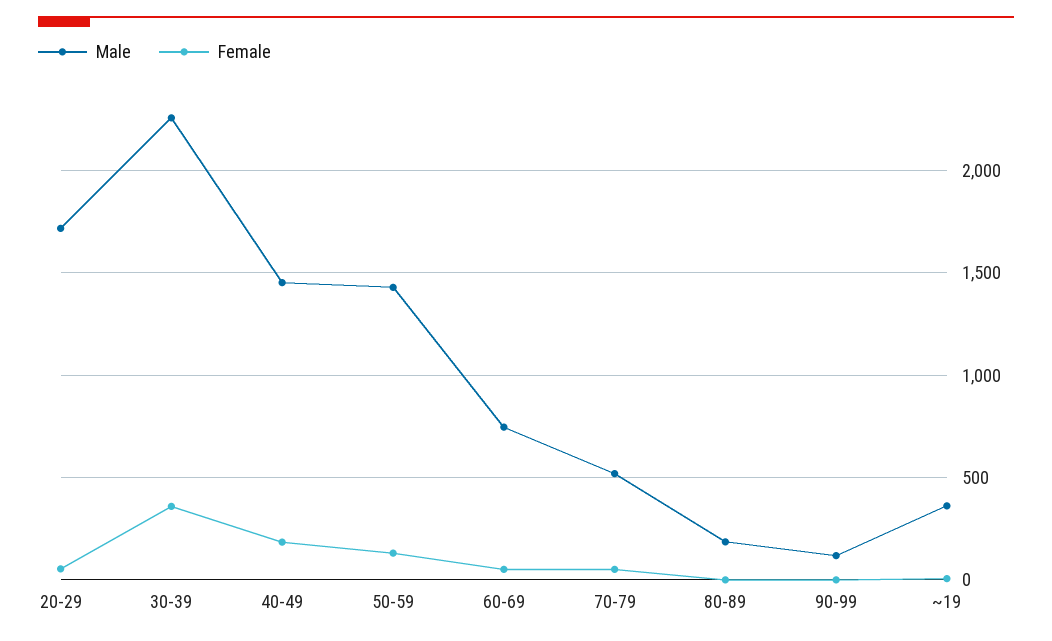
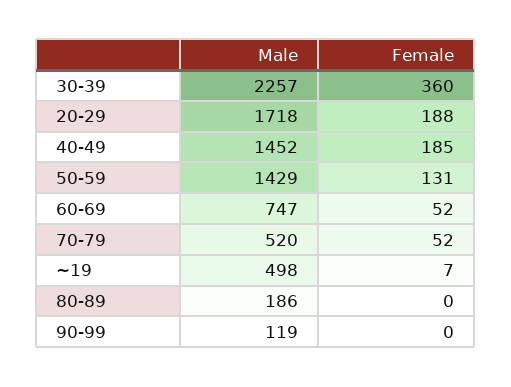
Female, 20-29: 50 -> 188
Male, ~19: 350 -> 498

